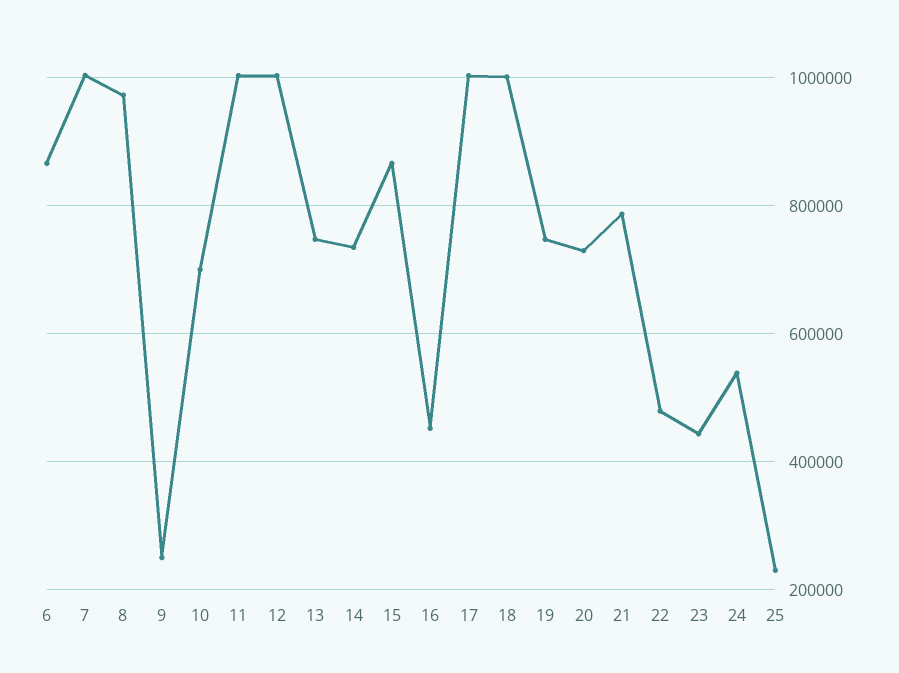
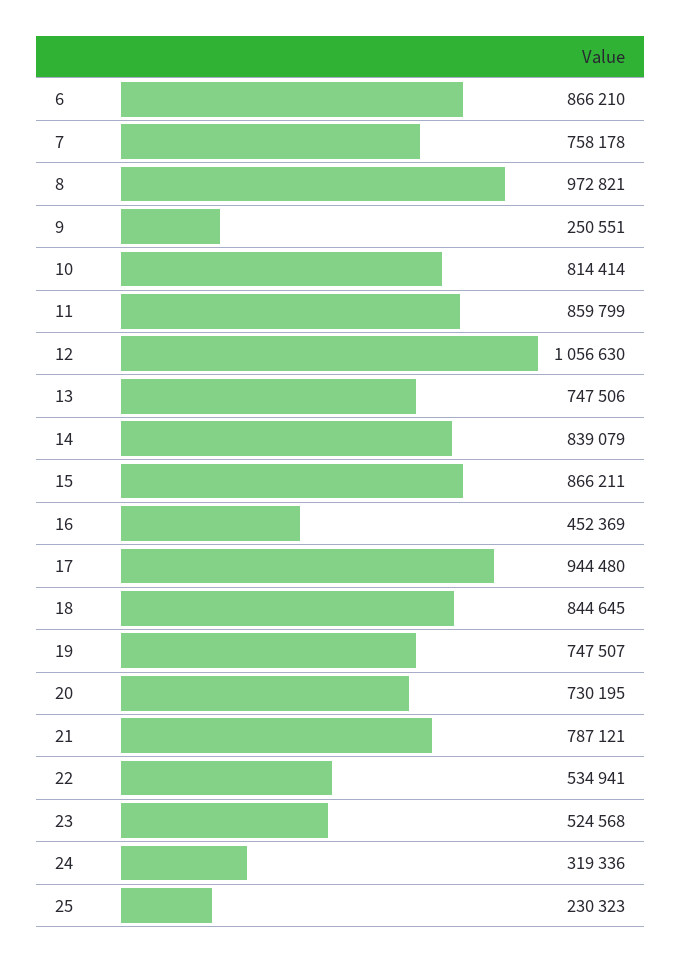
7: 1000000 -> 758178
10: 700000 -> 814414
11: 1000000 -> 859799
12: 1000000 -> 1056630
14: 740000 -> 839079
17: 1000000 -> 944480
18: 1000000 -> 844645
22: 480000 -> 534941
23: 440000 -> 524568
24: 540000 -> 319336

